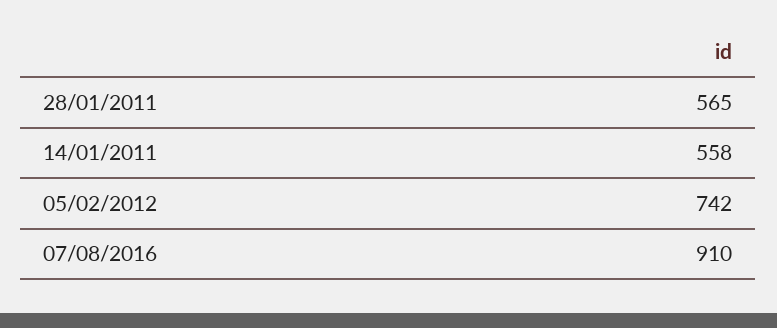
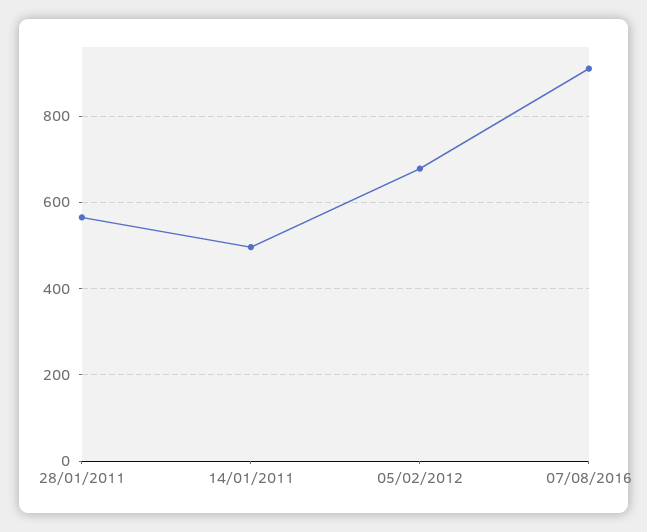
14/01/2011: 558 -> 500
05/02/2012: 742 -> 680

